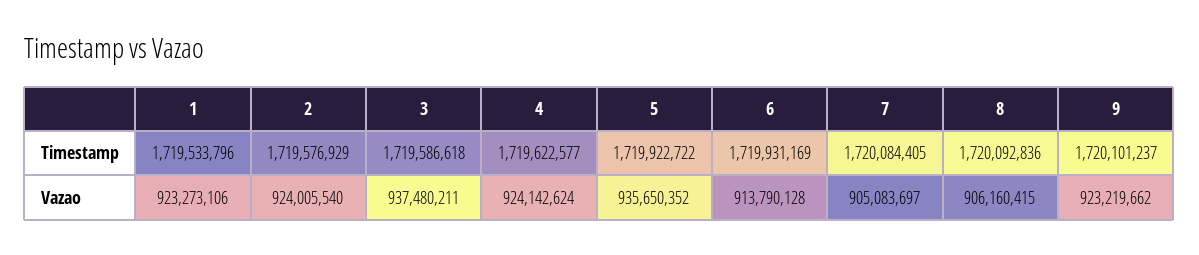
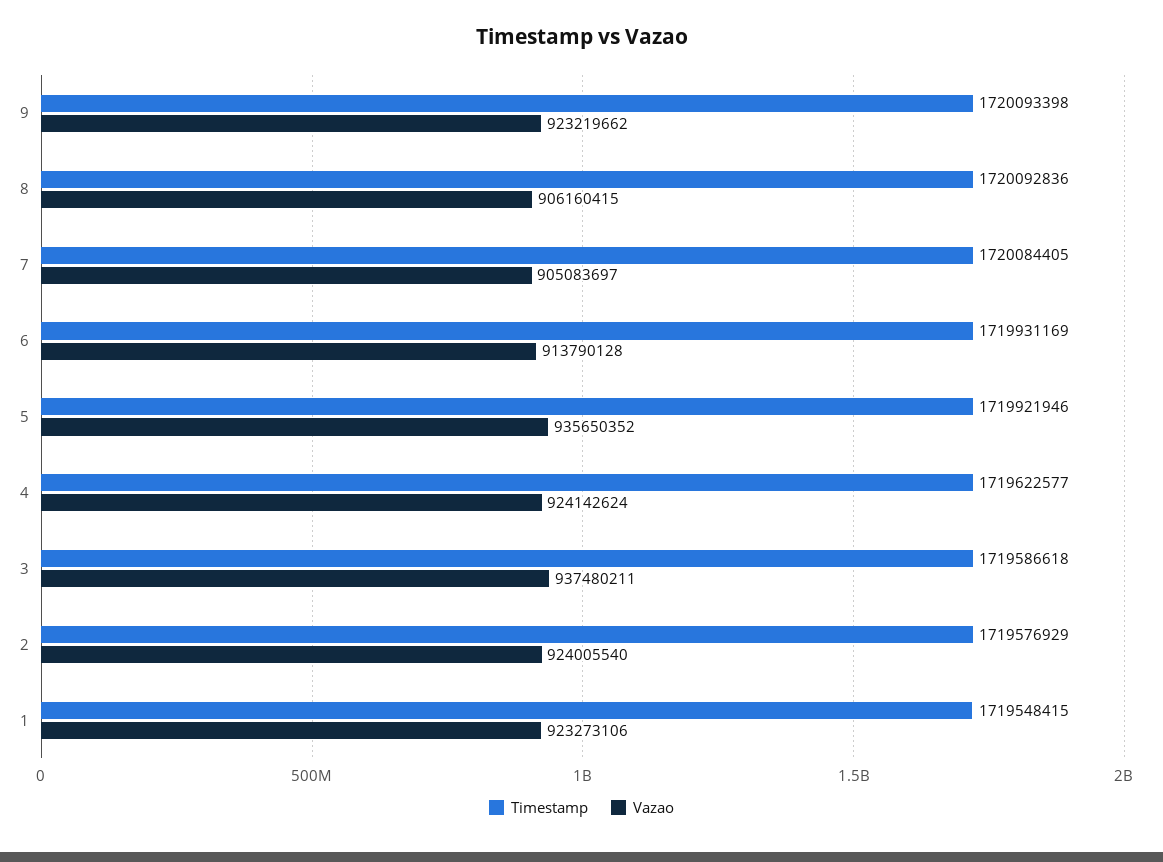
Timestamp, 1: 1719533796 -> 1719548415
Timestamp, 5: 1719922722 -> 1719921946
Timestamp, 9: 1720101237 -> 1720093398

